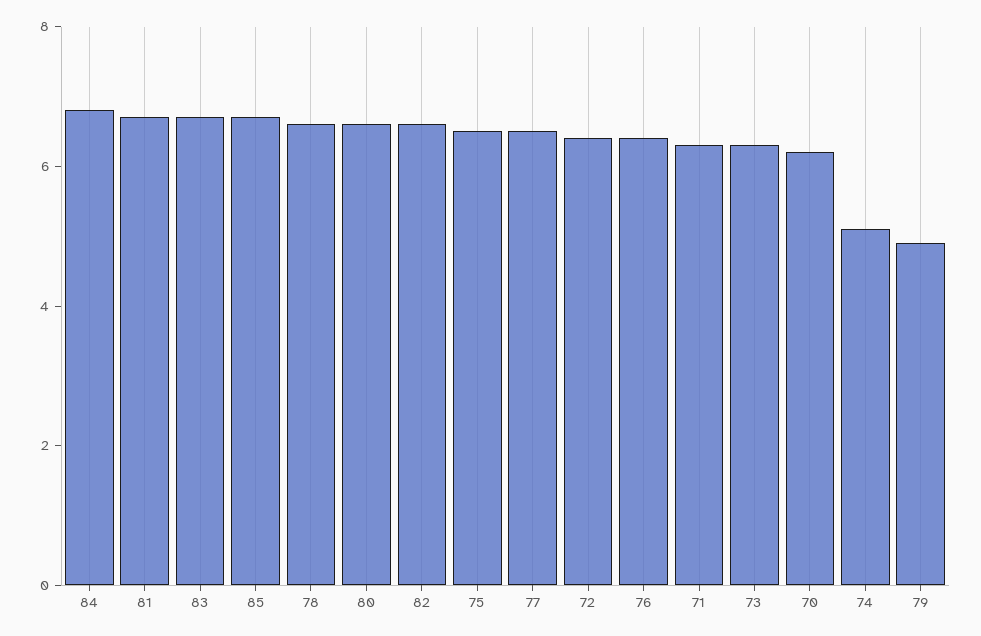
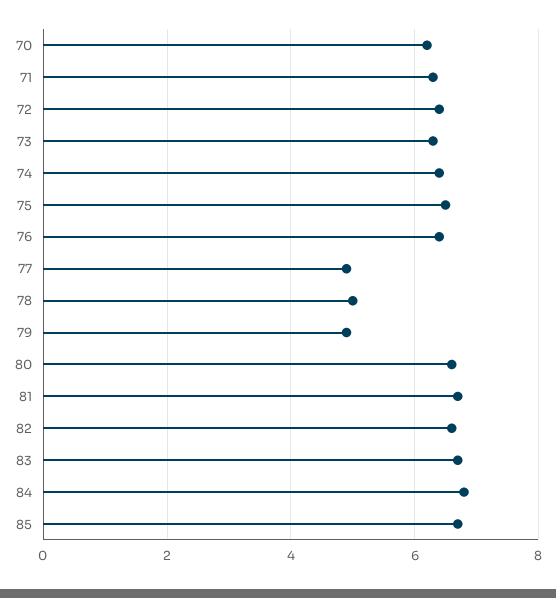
78: 6.5 -> 5
77: 6.5 -> 5
74: 5 -> 6.5

